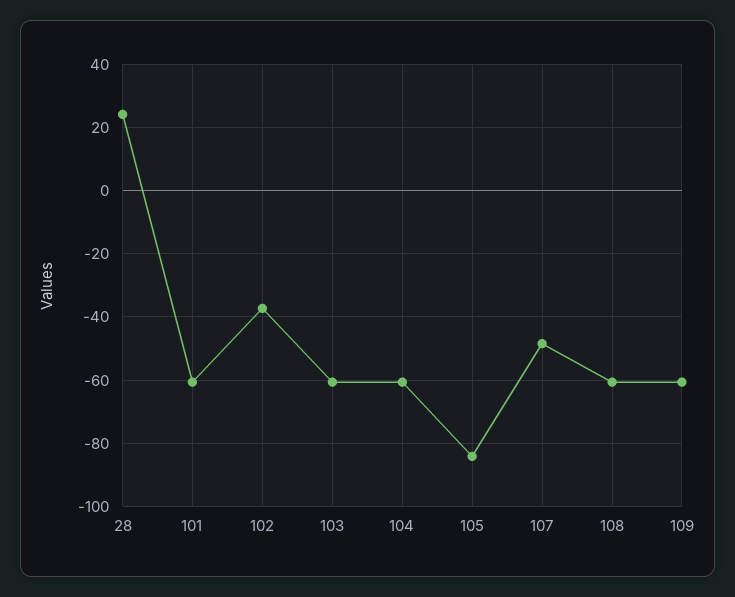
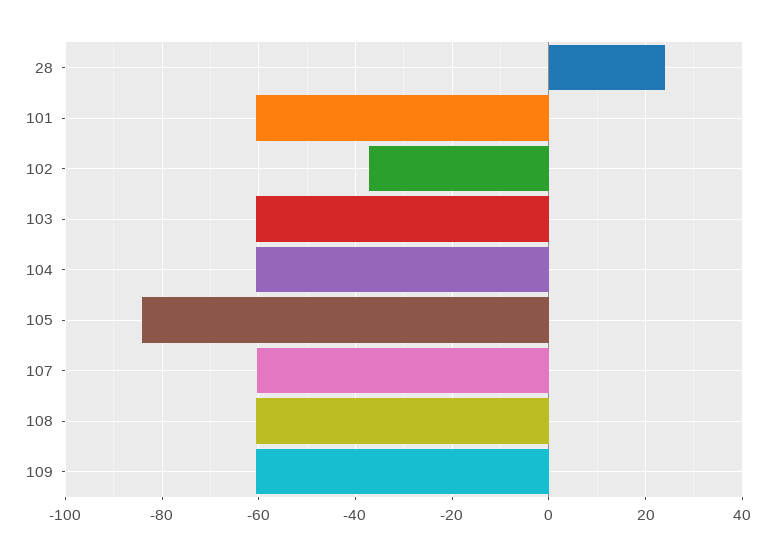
107: -48 -> -60

